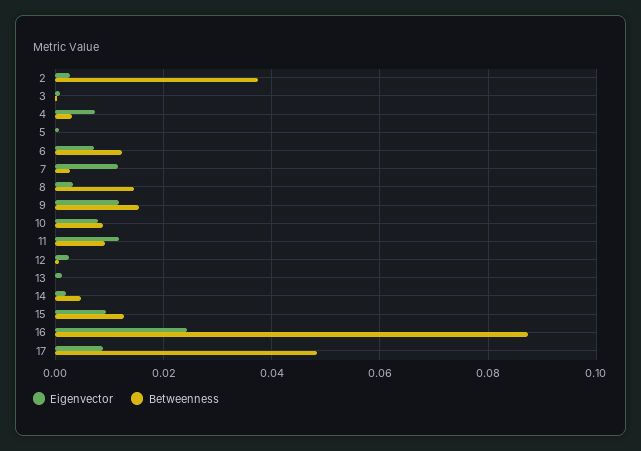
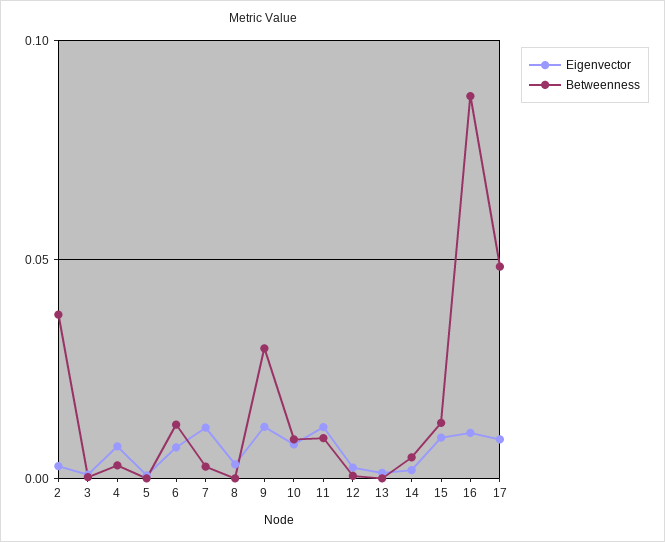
Betweenness, 8: 0.014 -> 0
Betweenness, 9: 0.016 -> 0.03
Eigenvector, 16: 0.024 -> 0.01

